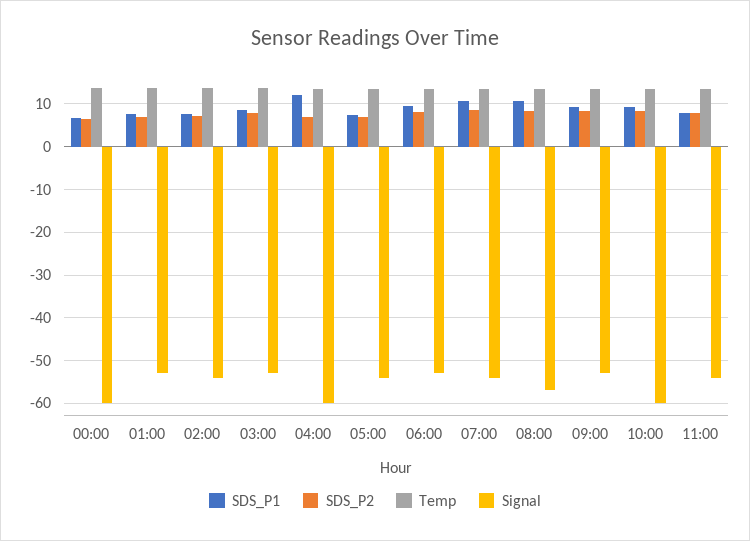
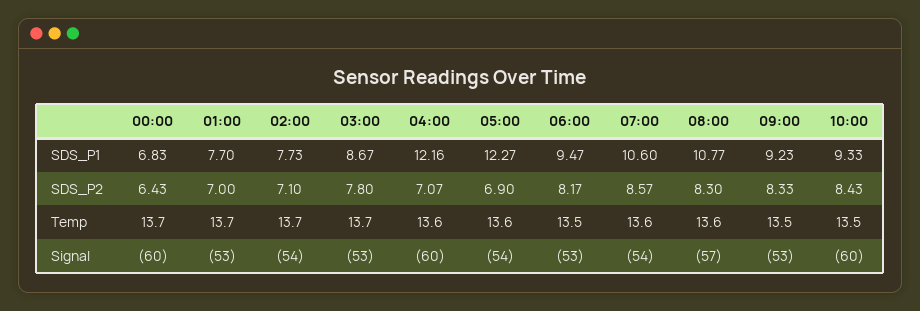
SDS_P1, 05:00: 8 -> 12.27
SDS_P1, 11:00: 8 -> none
SDS_P2, 11:00: 8 -> none
Temp, 11:00: 14 -> none
Signal, 11:00: -54 -> none

